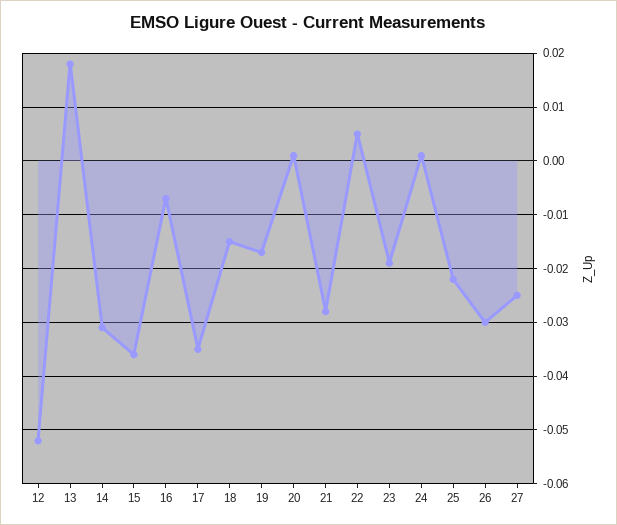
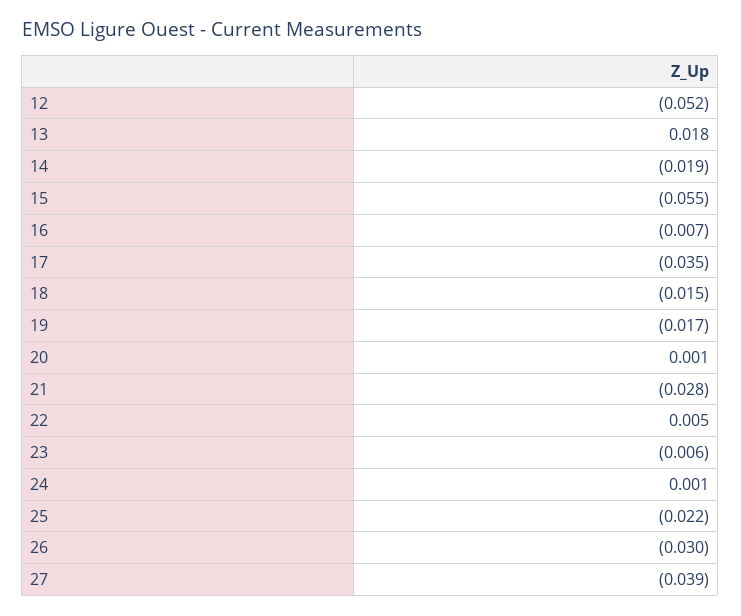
14: -0.03 -> -0.019
15: -0.035 -> -0.055
23: -0.02 -> -0.006
27: -0.025 -> -0.039

